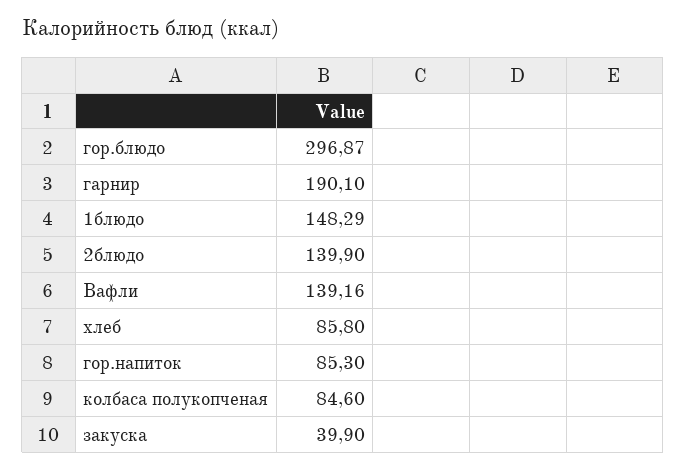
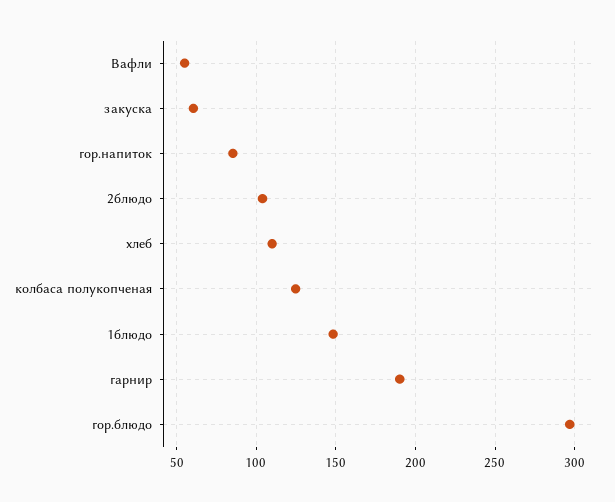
2блюдо: 139.9 -> 105
Вафли: 139.16 -> 55
хлеб: 85.8 -> 110
колбаса полукопченая: 84.6 -> 125
закуска: 39.9 -> 60

